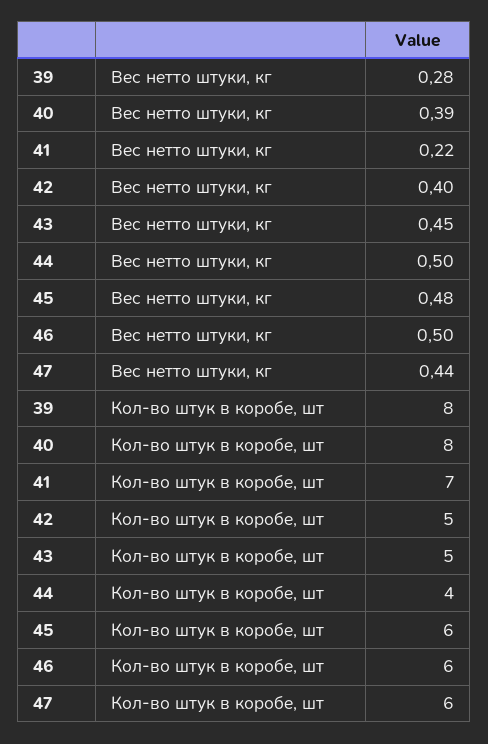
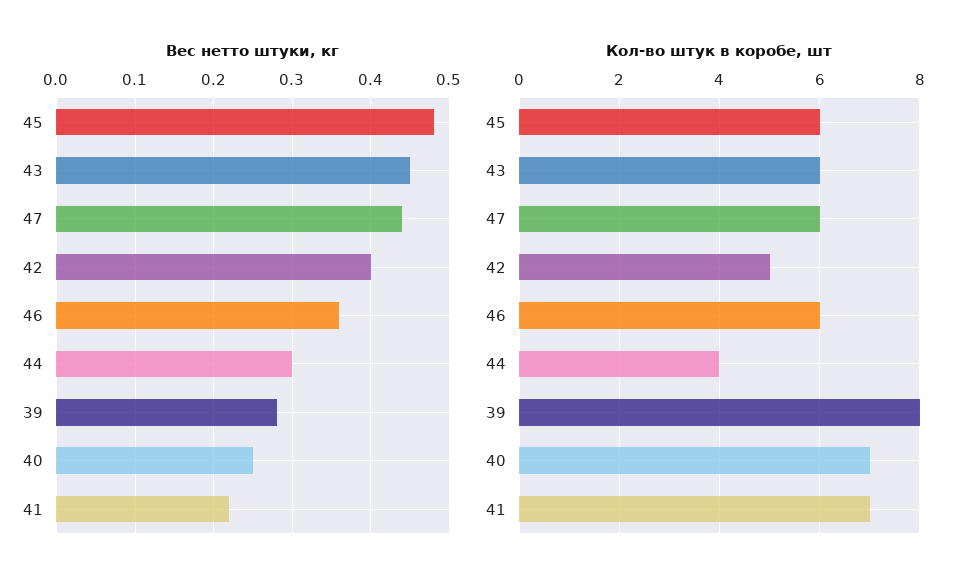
Вес нетто штуки, кг, 40: 0.39 -> 0.25
Вес нетто штуки, кг, 44: 0.5 -> 0.3
Вес нетто штуки, кг, 46: 0.5 -> 0.36
Кол-во штук в коробе, шт, 40: 8 -> 7
Кол-во штук в коробе, шт, 43: 5 -> 6

